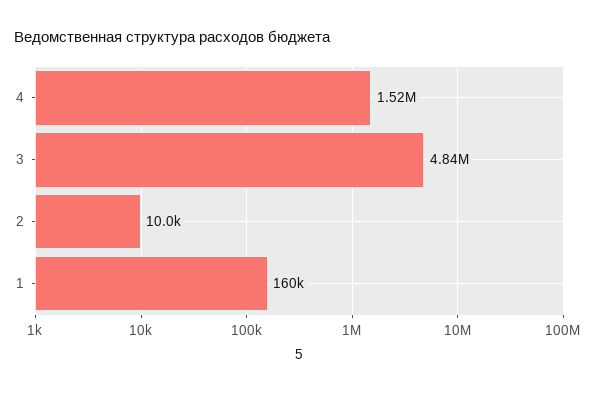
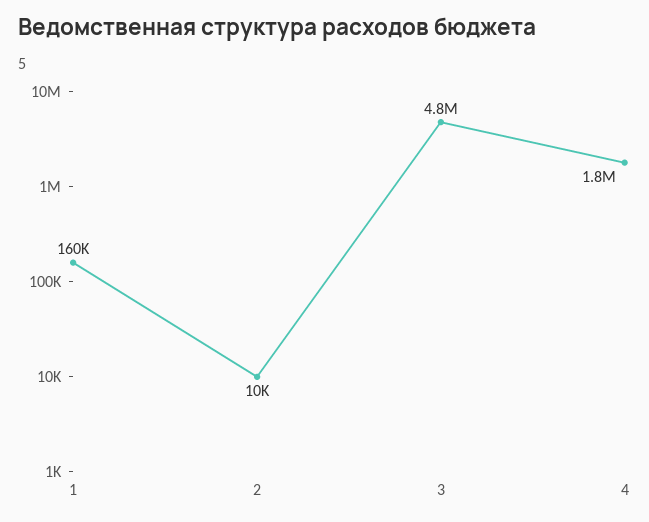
4: 1520000 -> 1800000

